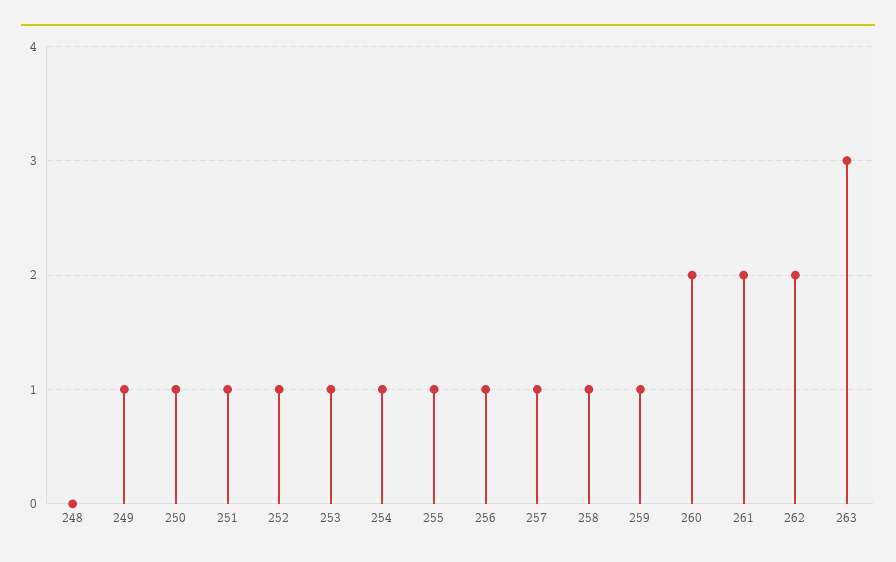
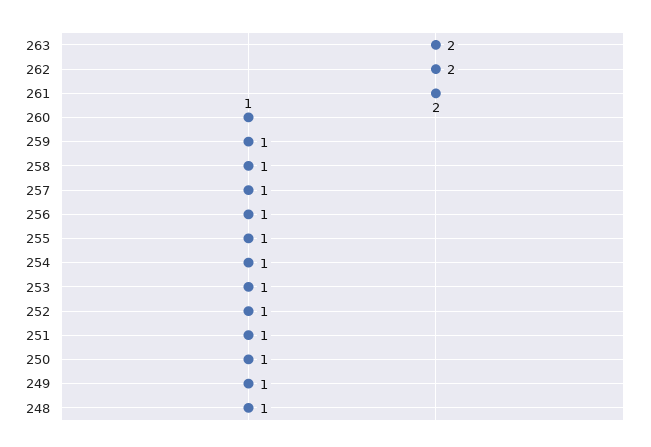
248: 0 -> 1
260: 2 -> 1
263: 3 -> 2

